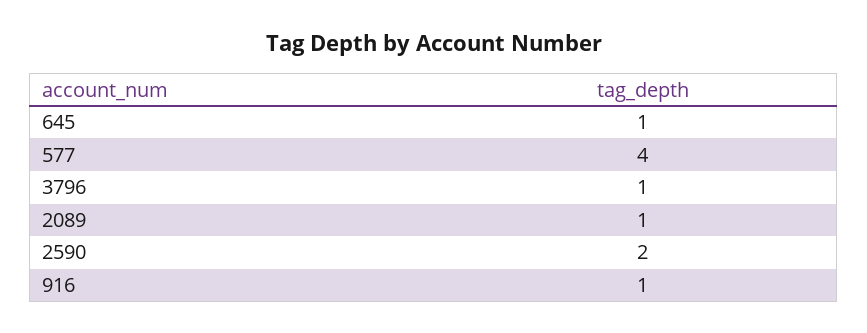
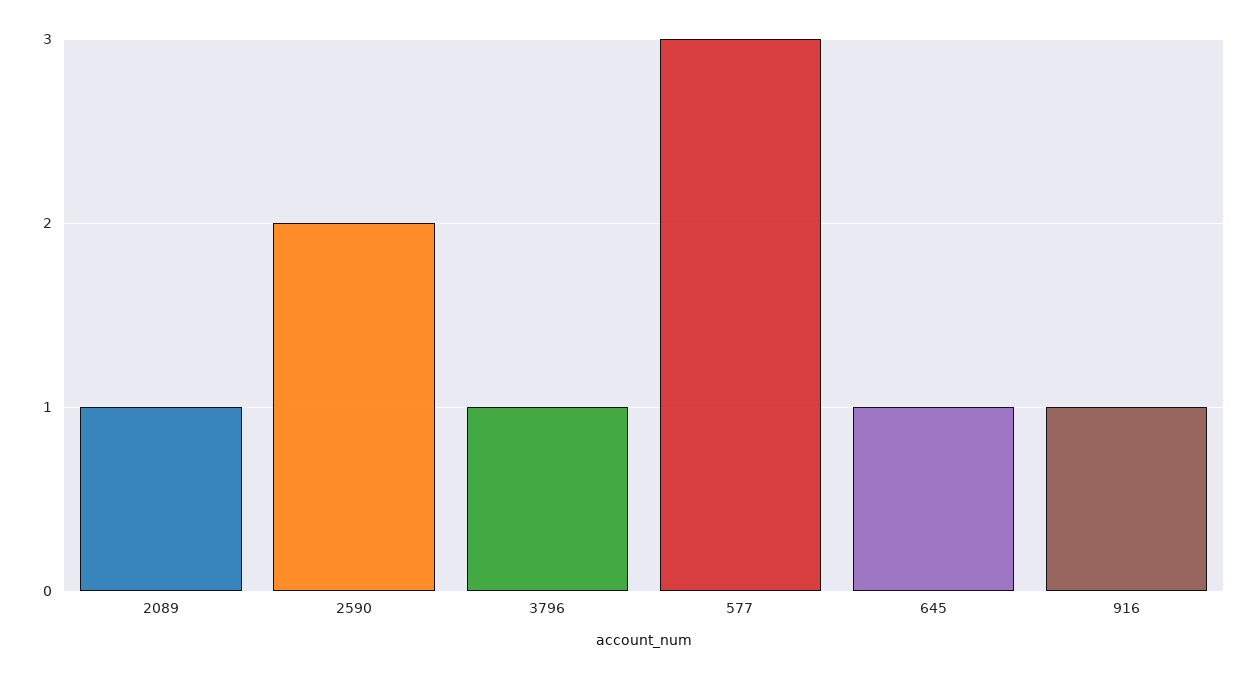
577: 4 -> 3

